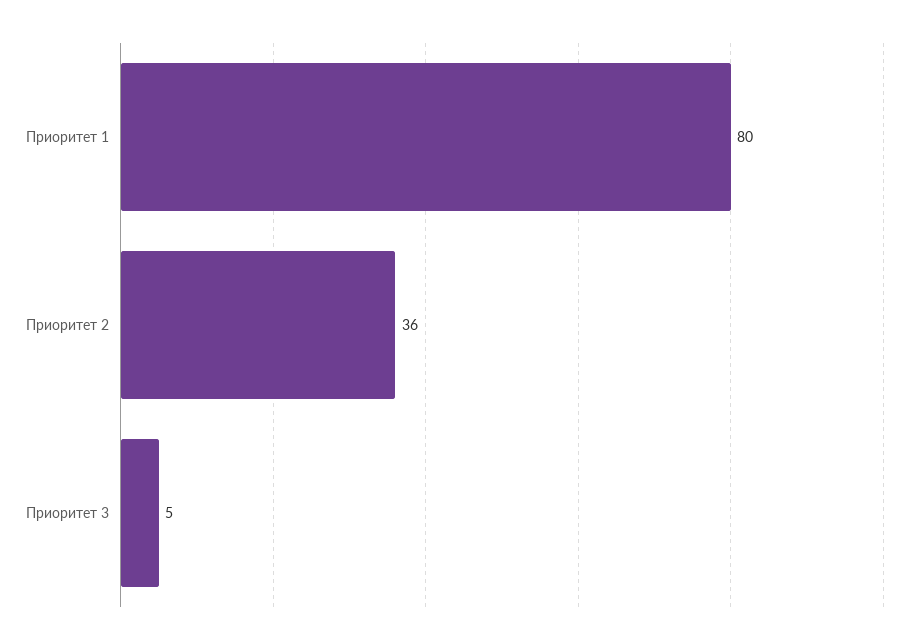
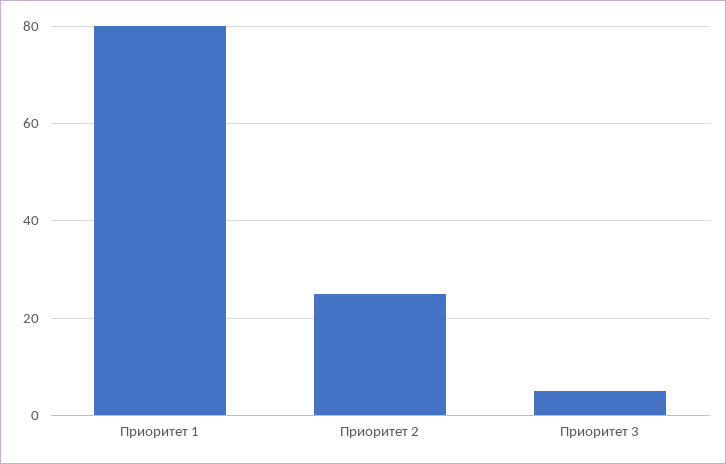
Приоритет 2: 36 -> 25

